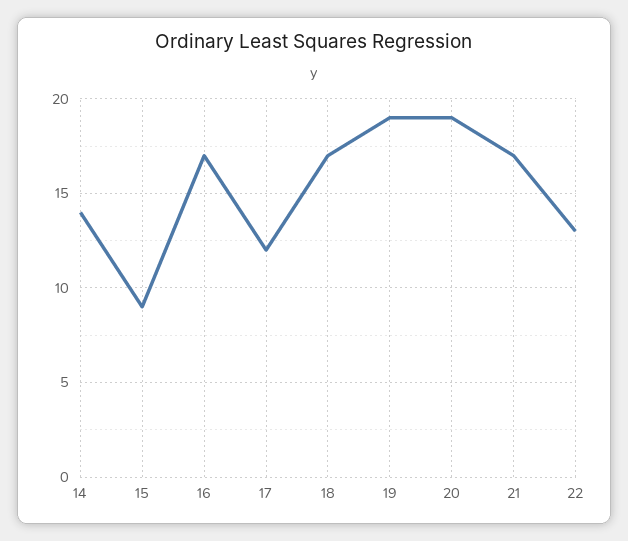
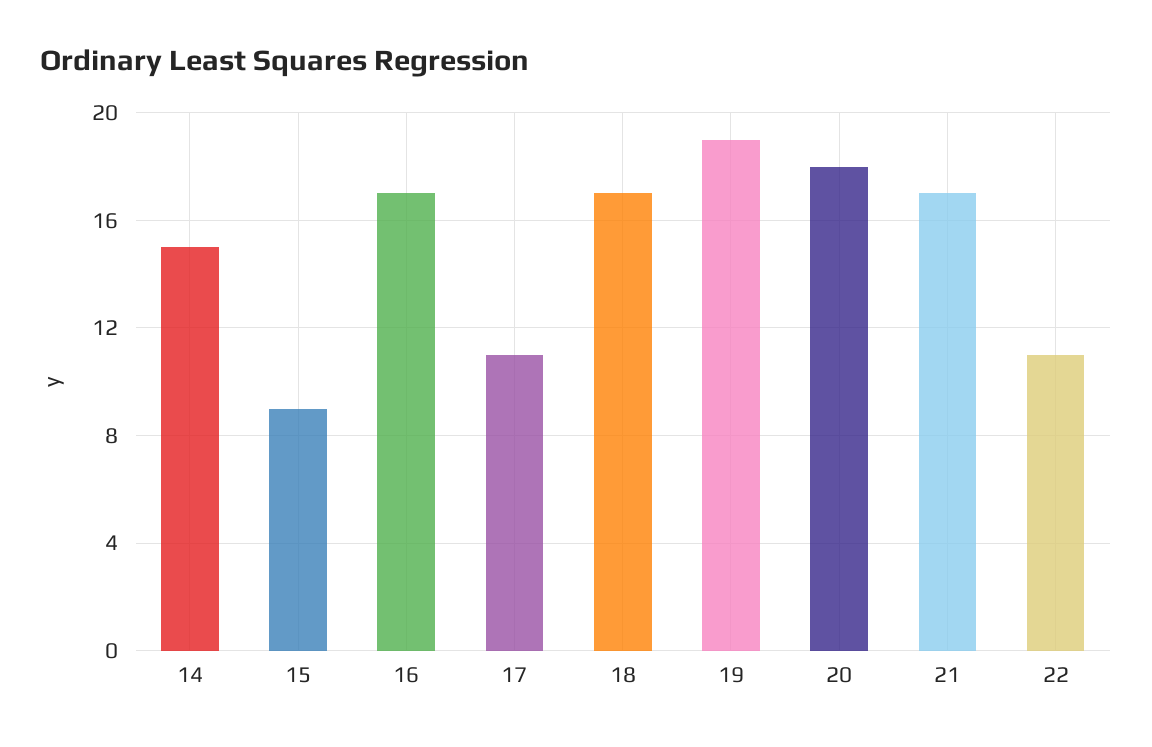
14: 14 -> 15
17: 12 -> 11
20: 19 -> 18
22: 13 -> 11

